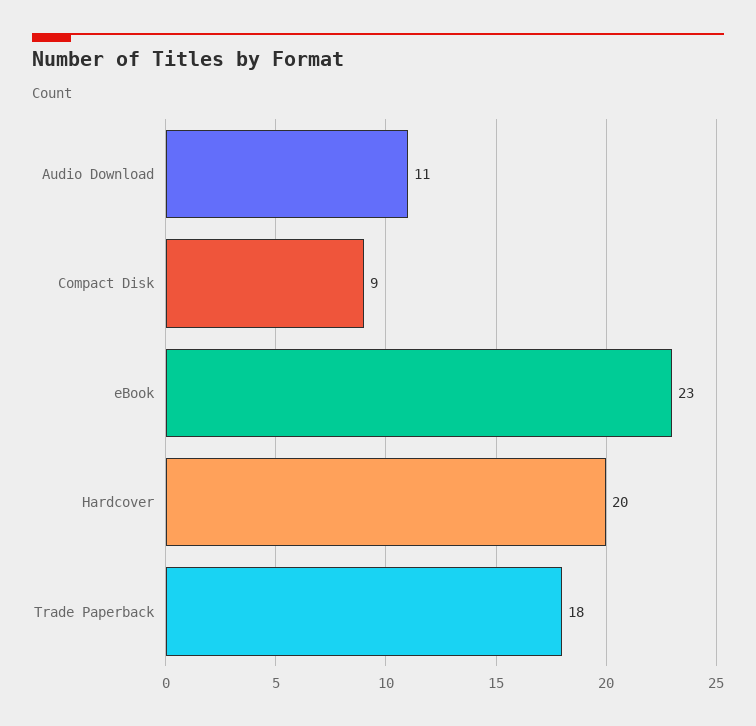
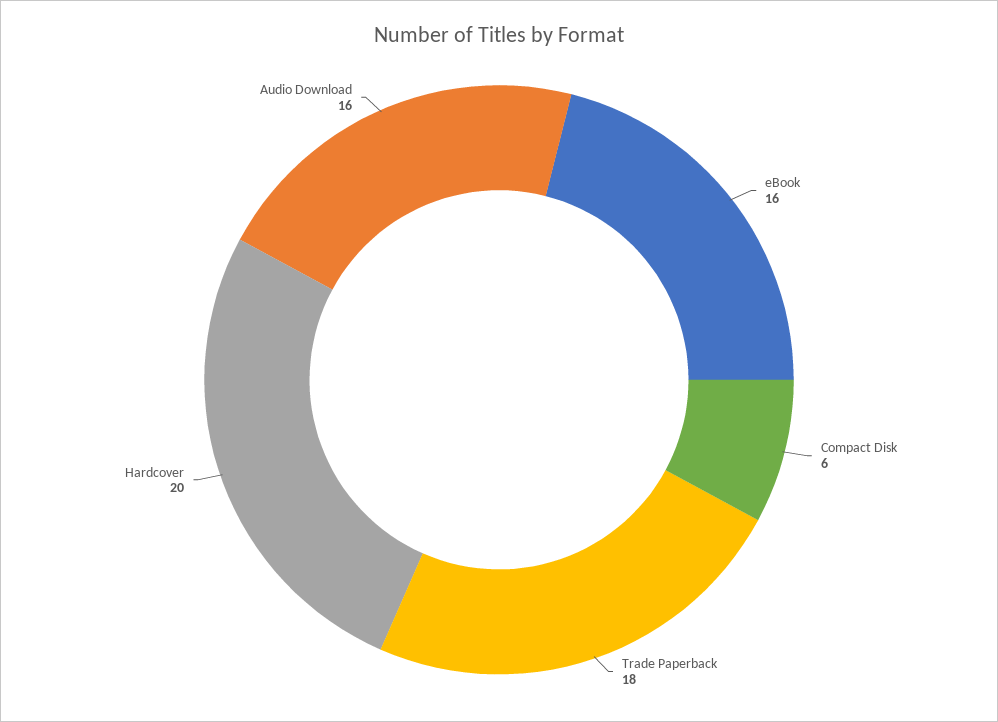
Audio Download: 11 -> 16
Compact Disk: 9 -> 6
eBook: 23 -> 16

